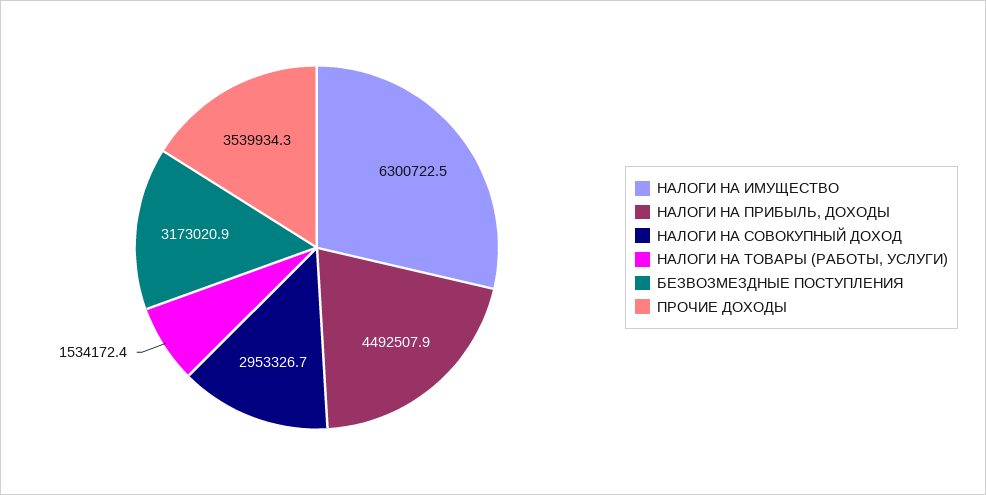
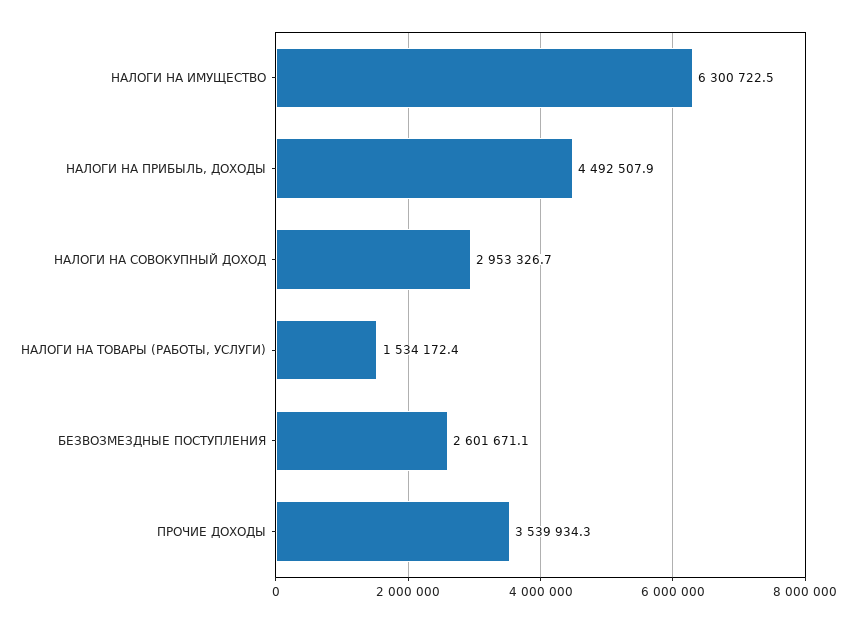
БЕЗВОЗМЕЗДНЫЕ ПОСТУПЛЕНИЯ: 3173020.9 -> 2601671.1

